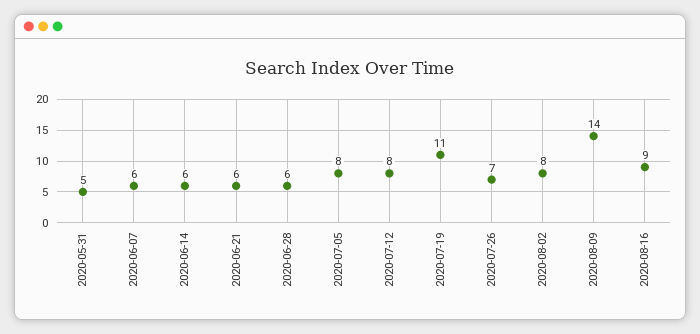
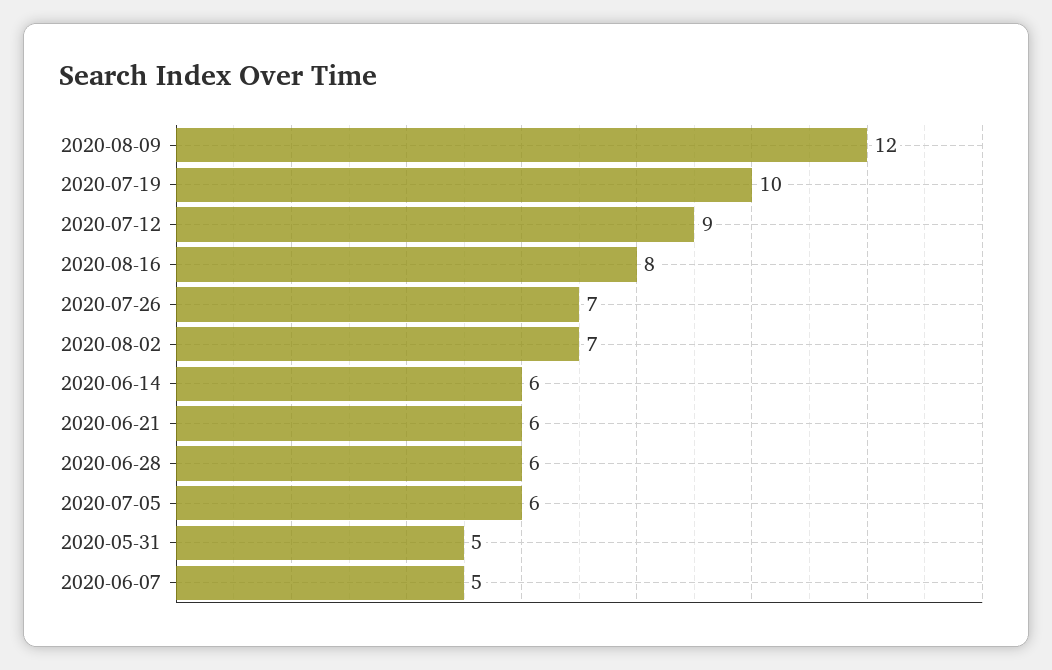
2020-06-07: 6 -> 5
2020-07-05: 8 -> 6
2020-07-12: 8 -> 9
2020-07-19: 11 -> 10
2020-08-02: 8 -> 7
2020-08-09: 14 -> 12
2020-08-16: 9 -> 8

